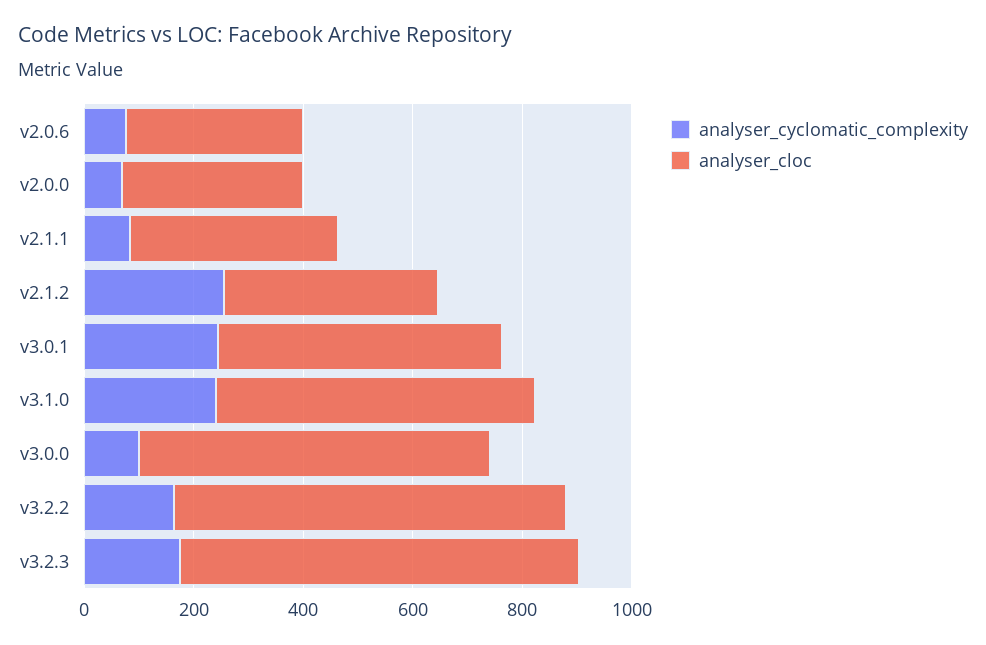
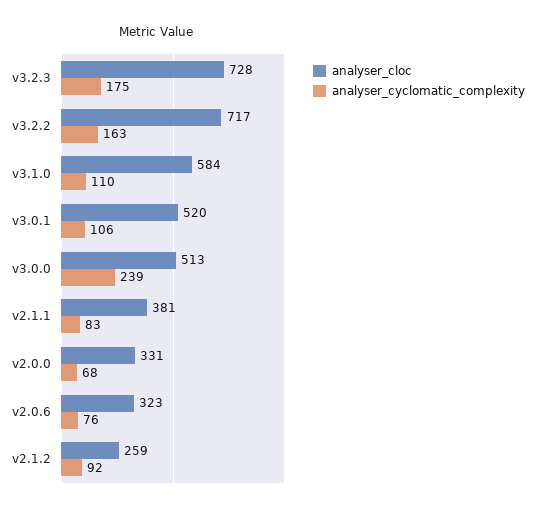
analyser_cyclomatic_complexity, v2.1.2: 250 -> 92
analyser_cloc, v2.1.2: 400 -> 259
analyser_cyclomatic_complexity, v3.0.1: 250 -> 106
analyser_cyclomatic_complexity, v3.1.0: 250 -> 110
analyser_cyclomatic_complexity, v3.0.0: 100 -> 239
analyser_cloc, v3.0.0: 650 -> 513

